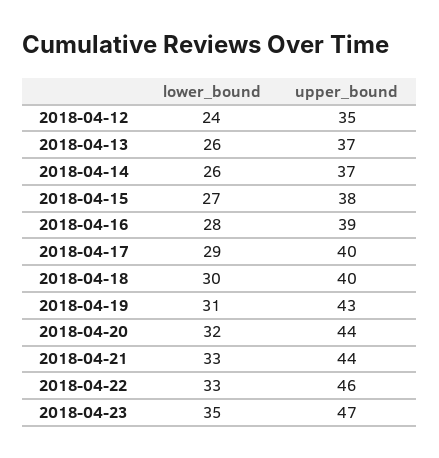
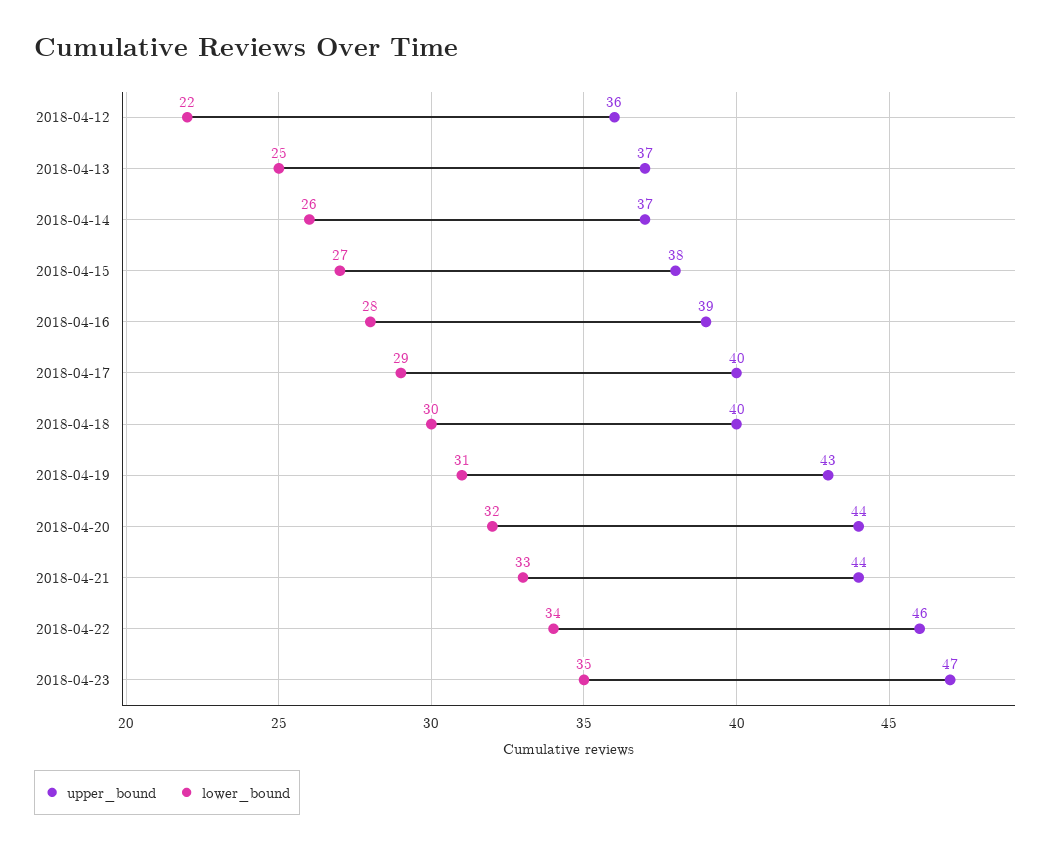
lower_bound, 2018-04-12: 24 -> 22
upper_bound, 2018-04-12: 35 -> 36
lower_bound, 2018-04-13: 26 -> 25
lower_bound, 2018-04-22: 33 -> 34

